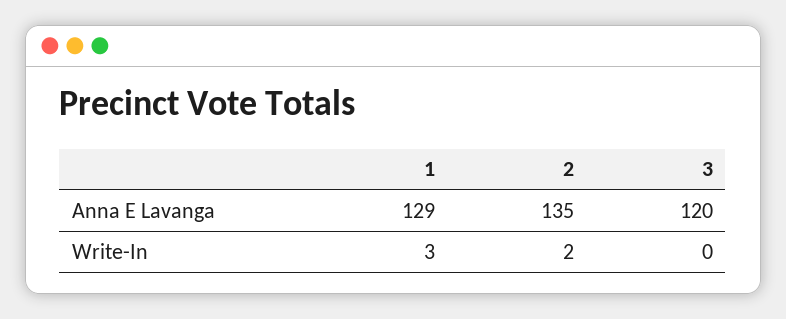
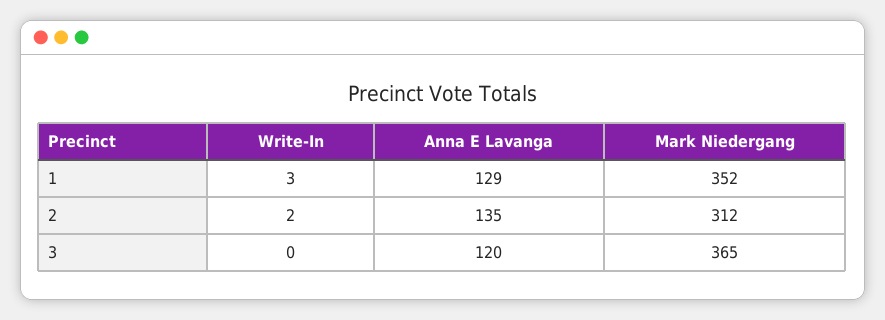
1, Mark Niedergang: none -> 352
2, Mark Niedergang: none -> 312
3, Mark Niedergang: none -> 365

